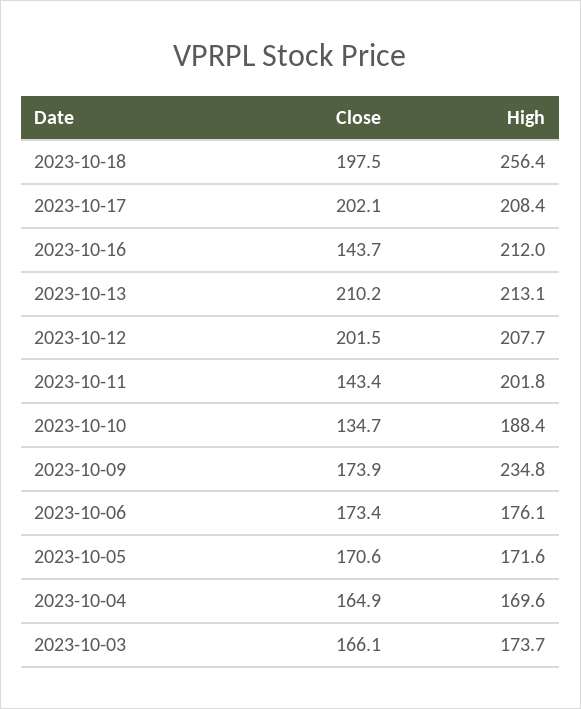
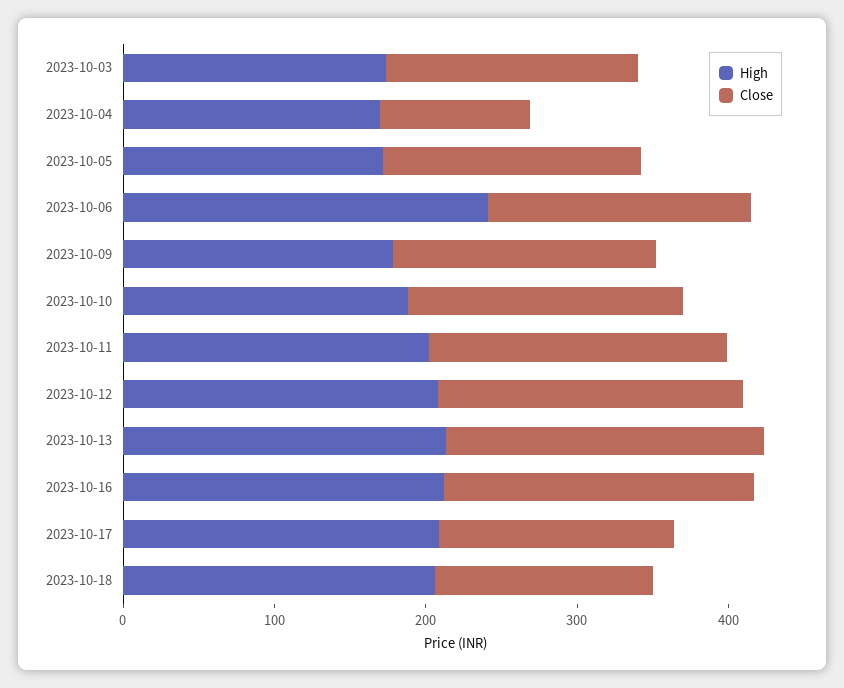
Close, 2023-10-18: 197.5 -> 140
High, 2023-10-18: 256.4 -> 200
Close, 2023-10-17: 202.1 -> 160
Close, 2023-10-16: 143.7 -> 200
Close, 2023-10-11: 143.4 -> 200
Close, 2023-10-10: 134.7 -> 180
High, 2023-10-09: 234.8 -> 180
High, 2023-10-06: 176.1 -> 240
Close, 2023-10-04: 164.9 -> 100

